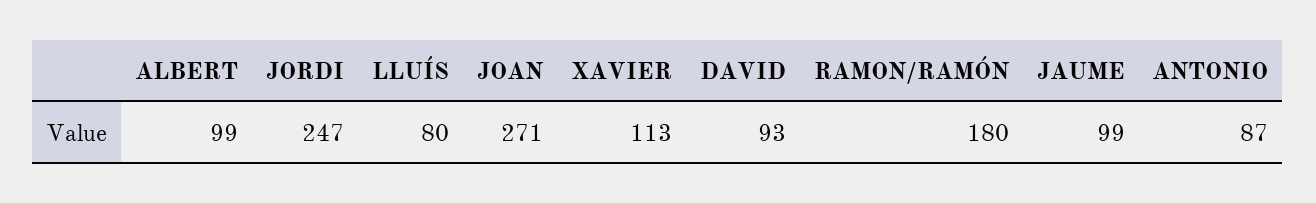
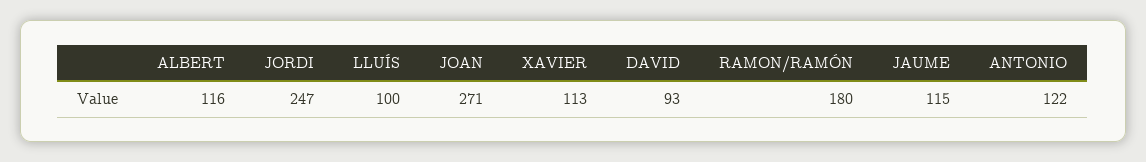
ALBERT: 99 -> 116
LLUÍS: 80 -> 100
JAUME: 99 -> 115
ANTONIO: 87 -> 122

